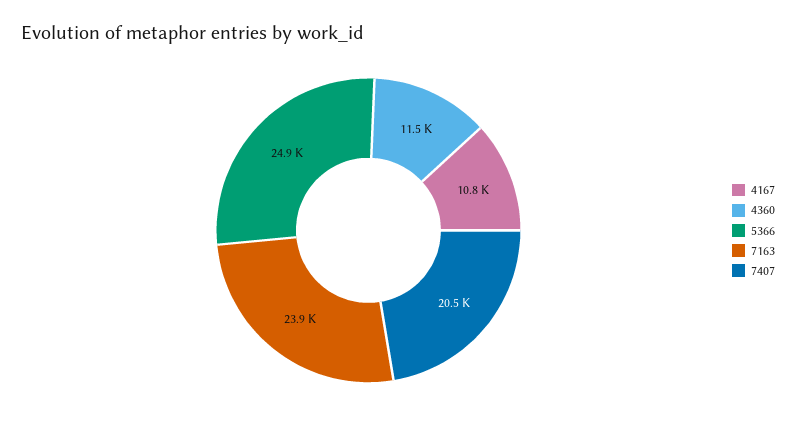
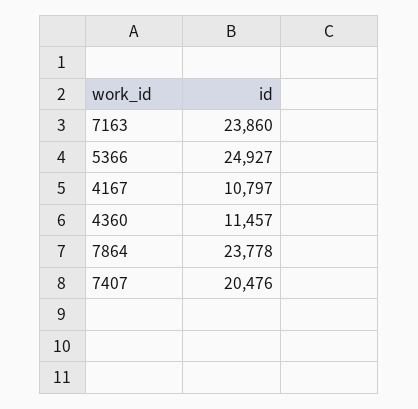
7864: none -> 23778

